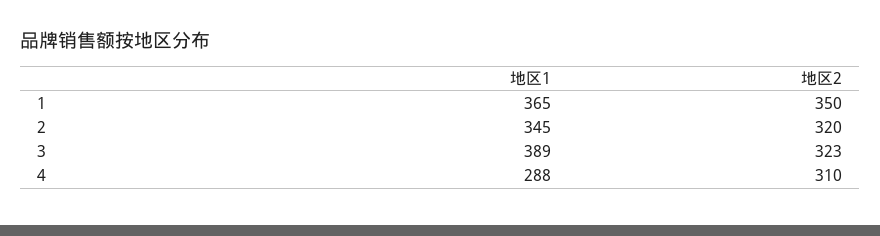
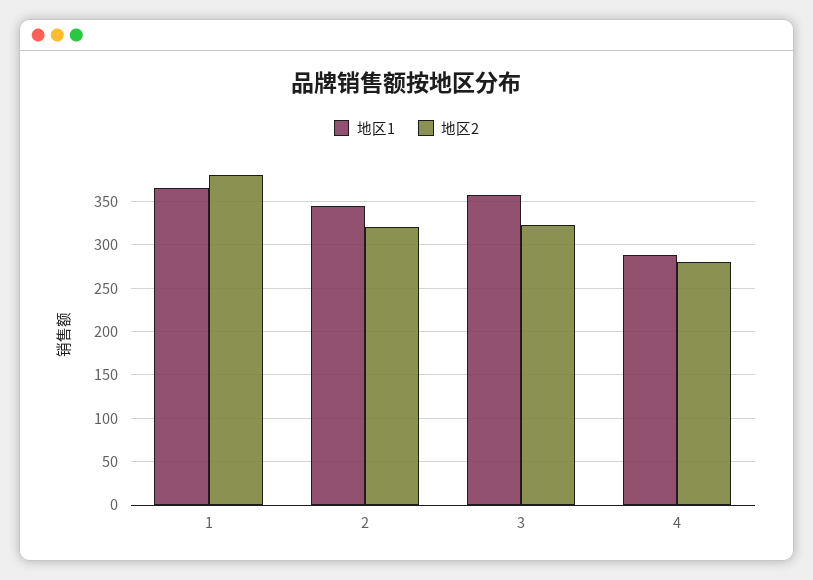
地区2, 1: 350 -> 380
地区1, 3: 389 -> 360
地区2, 4: 310 -> 280

